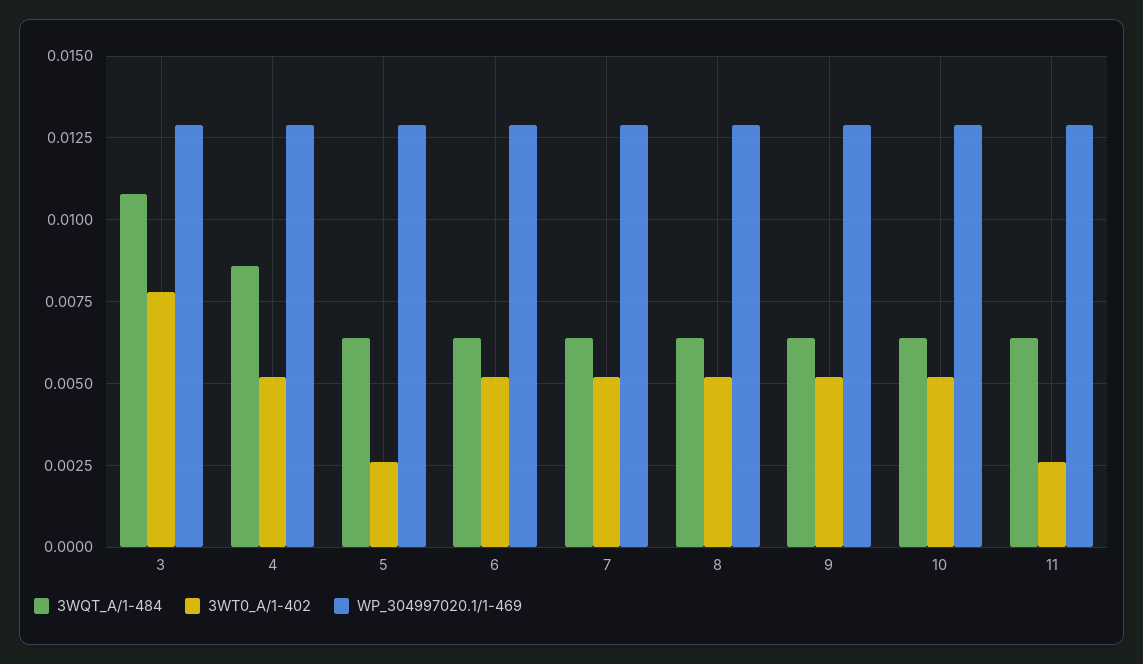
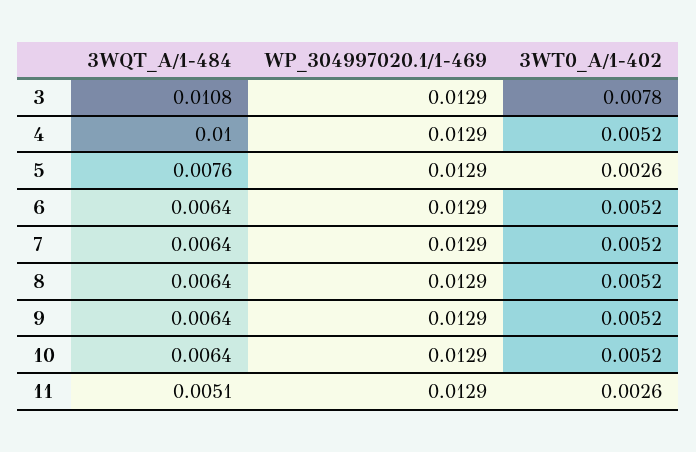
3WQT_A/1-484, 4: 0.0085 -> 0.01
3WQT_A/1-484, 5: 0.0065 -> 0.0076
3WQT_A/1-484, 11: 0.0065 -> 0.0051

